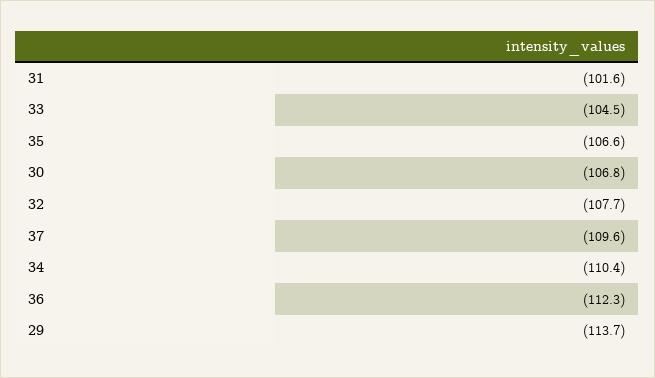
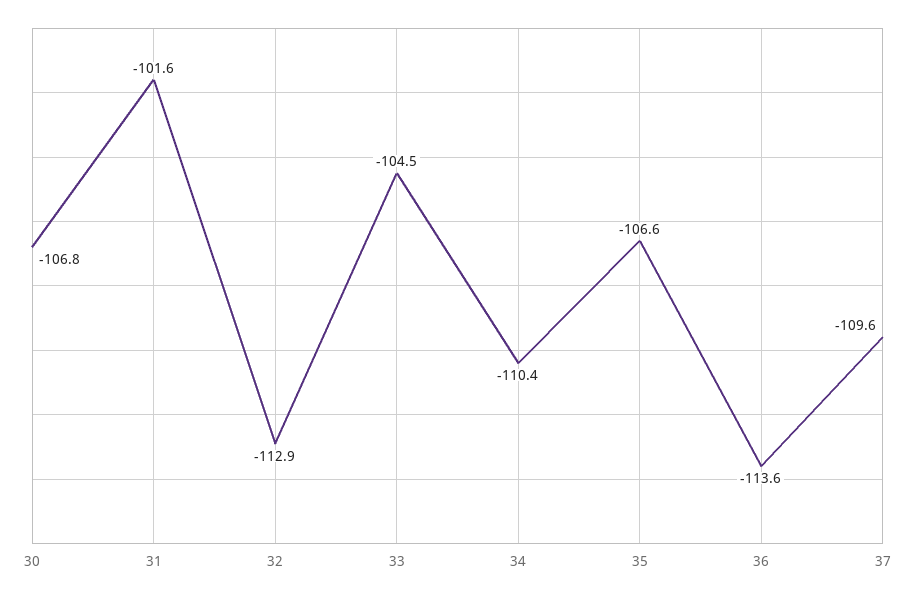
32: -107.7 -> -112.9
36: -112.3 -> -113.6
29: -113.7 -> none

